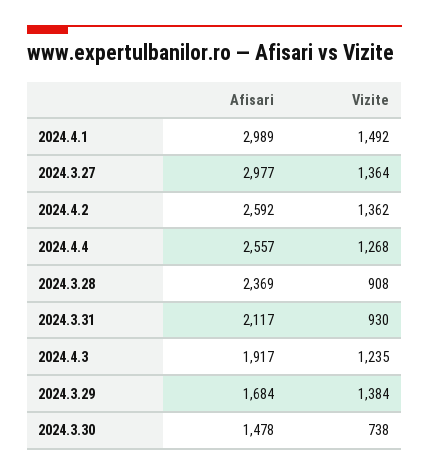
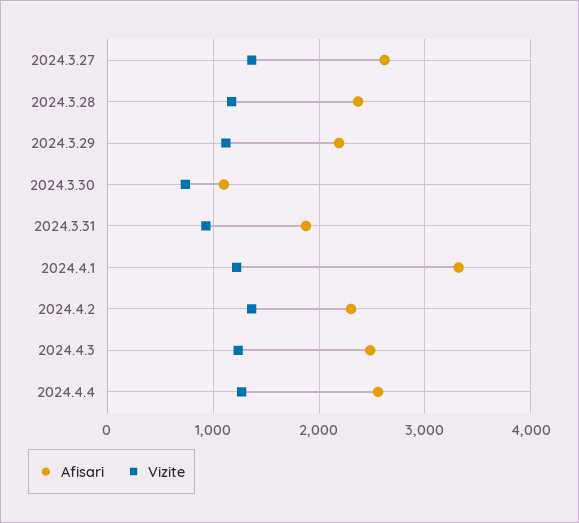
Afisari, 2024.4.1: 2989 -> 3300
Vizite, 2024.4.1: 1492 -> 1200
Afisari, 2024.3.27: 2977 -> 2600
Afisari, 2024.4.2: 2592 -> 2300
Vizite, 2024.3.28: 908 -> 1200
Afisari, 2024.3.31: 2117 -> 1900
Afisari, 2024.4.3: 1917 -> 2500
Afisari, 2024.3.29: 1684 -> 2200
Vizite, 2024.3.29: 1384 -> 1100
Afisari, 2024.3.30: 1478 -> 1100

